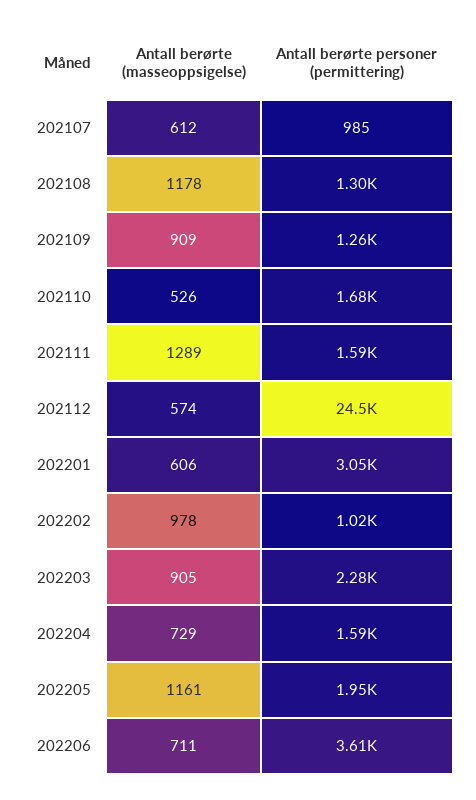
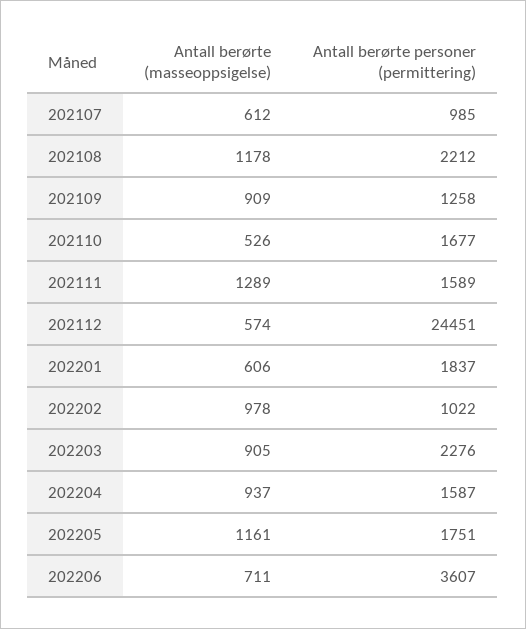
Antall berørte personer (permittering), 202108: 1300 -> 2212
Antall berørte personer (permittering), 202201: 3050 -> 1837
Antall berørte (masseoppsigelse), 202204: 729 -> 937
Antall berørte personer (permittering), 202205: 1950 -> 1751

